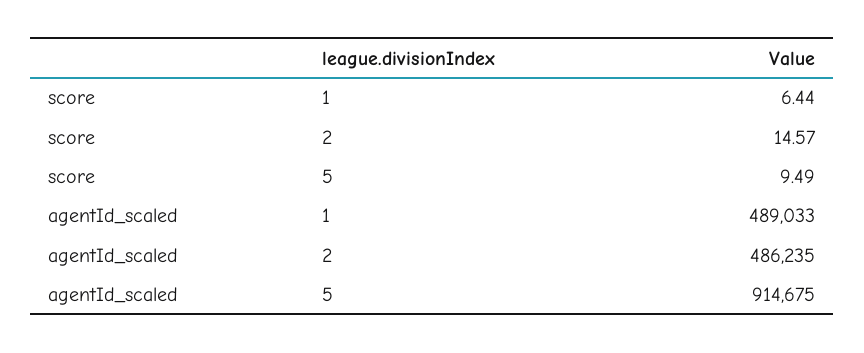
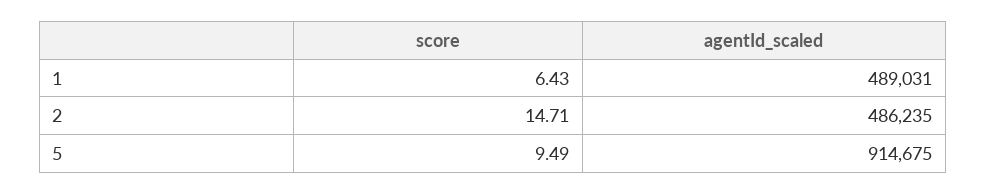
score, 1: 6.44 -> 6.43
score, 2: 14.57 -> 14.71
agentId_scaled, 1: 489033 -> 489031

